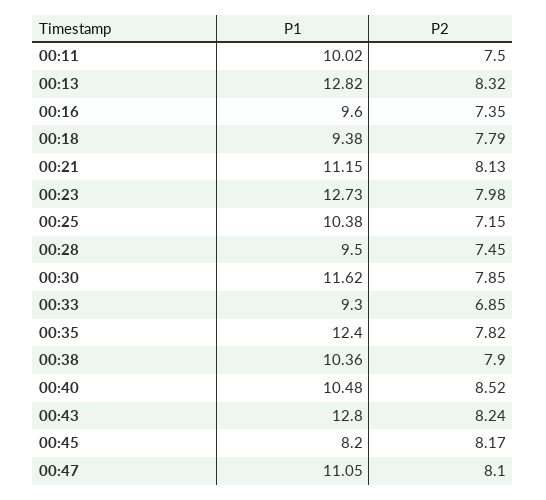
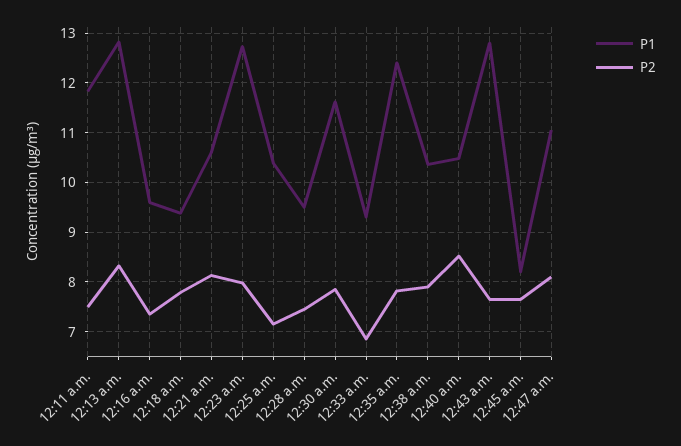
P1, 00:11: 10.02 -> 11.8
P1, 00:21: 11.15 -> 10.6
P2, 00:43: 8.24 -> 7.6
P2, 00:45: 8.17 -> 7.6

